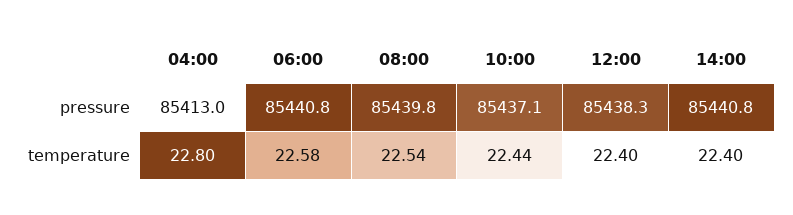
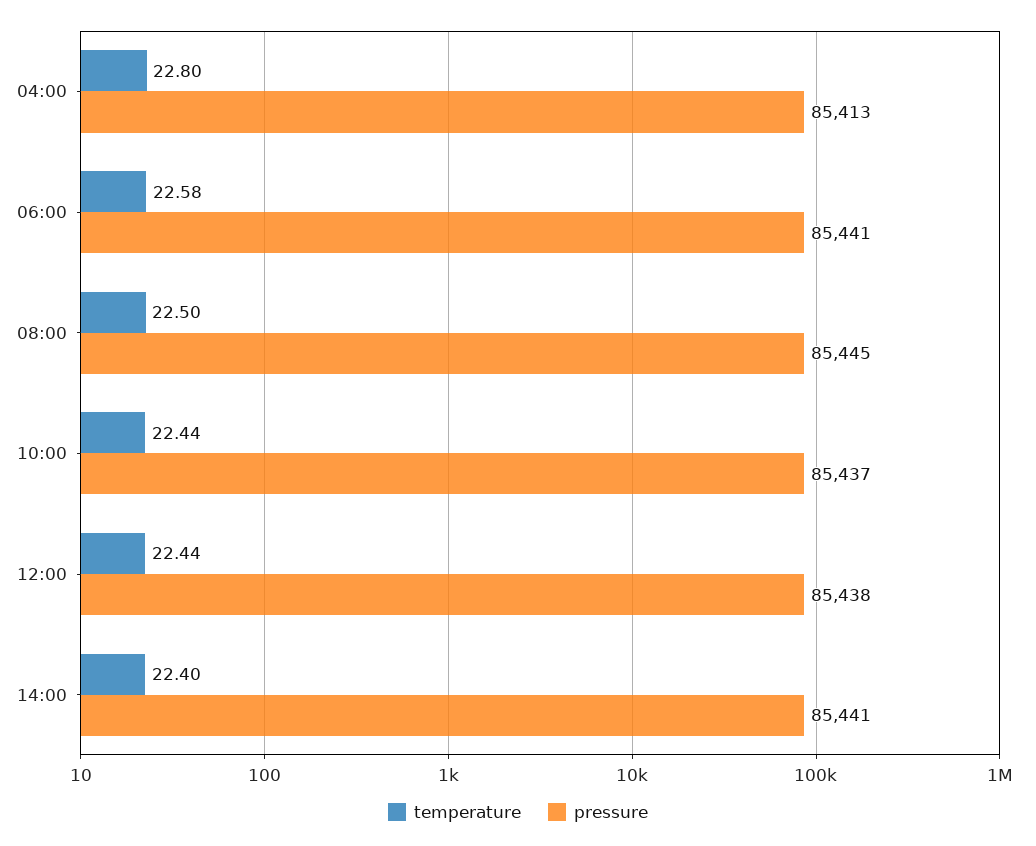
pressure, 08:00: 85439.8 -> 85445
temperature, 08:00: 22.54 -> 22.5
temperature, 12:00: 22.4 -> 22.44

